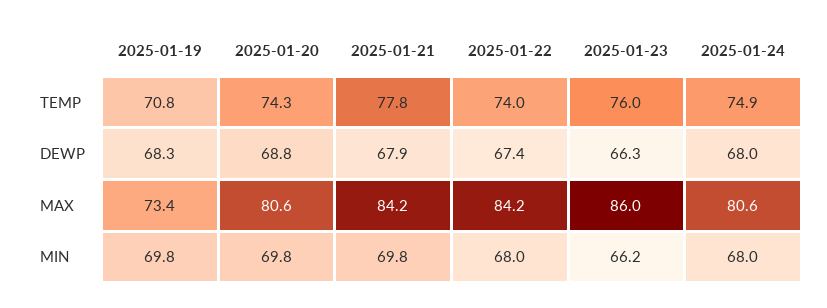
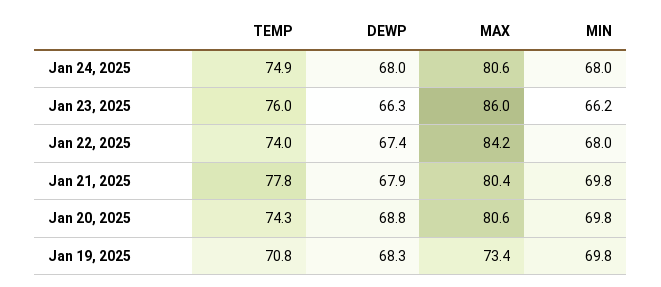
2025-01-21, MAX: 84.2 -> 80.4

